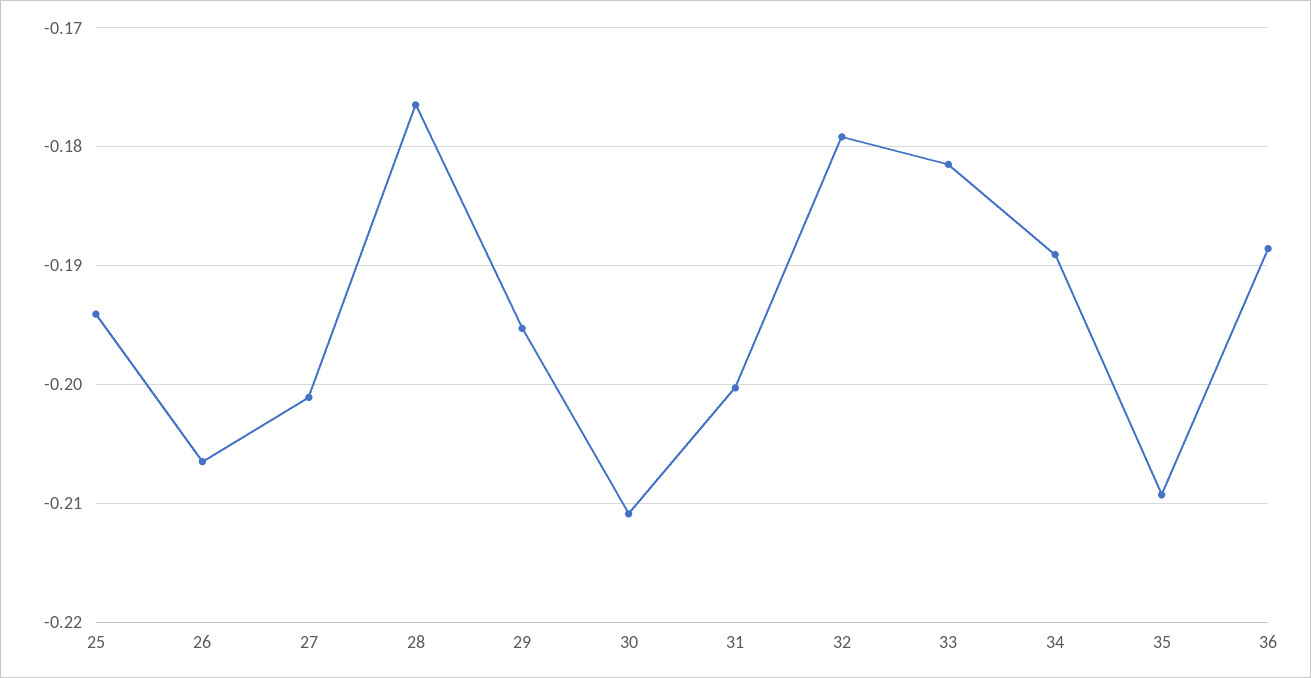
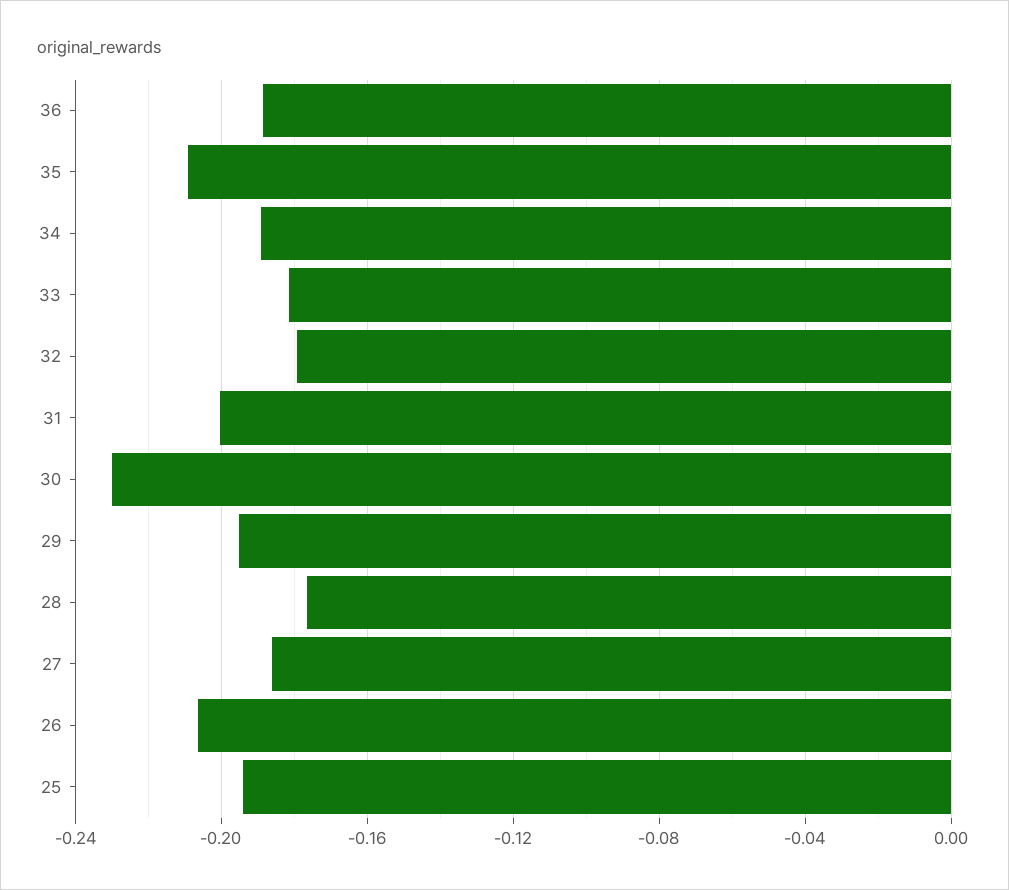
27: -0.201 -> -0.185
30: -0.211 -> -0.23

